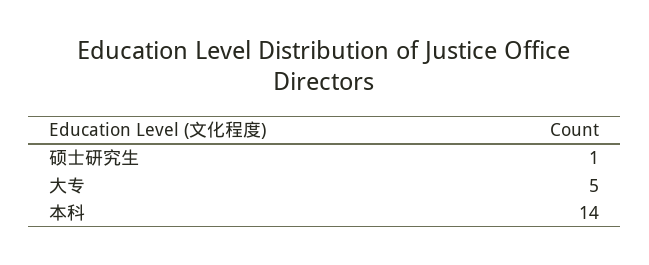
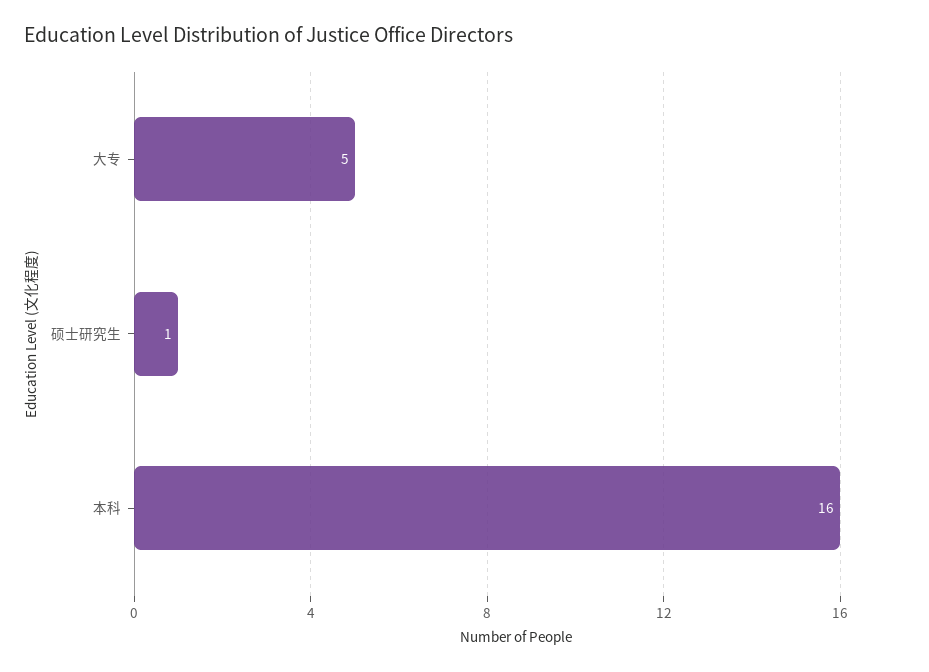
本科: 14 -> 16

